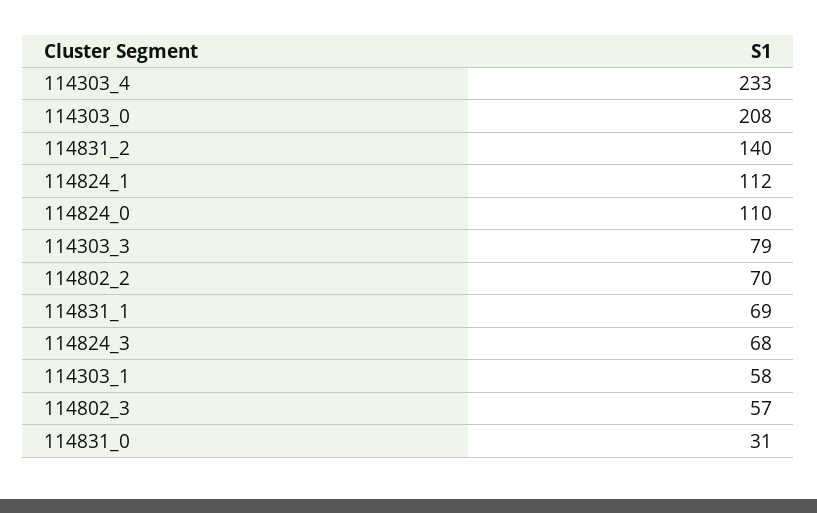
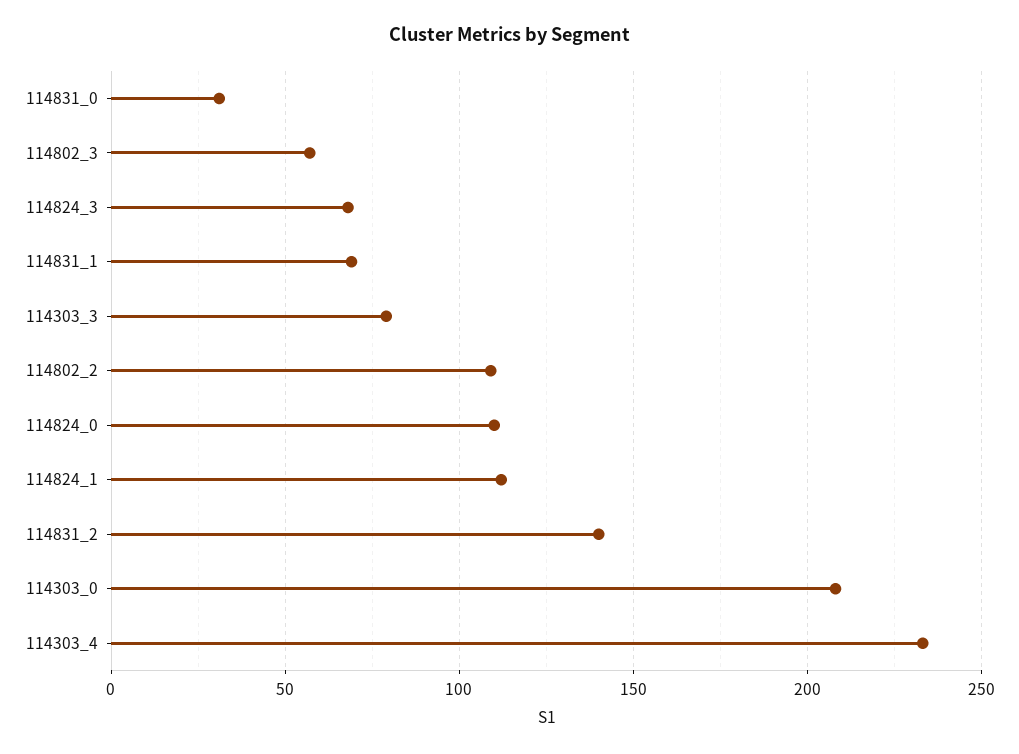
114802_2: 70 -> 110
114303_1: 58 -> none

